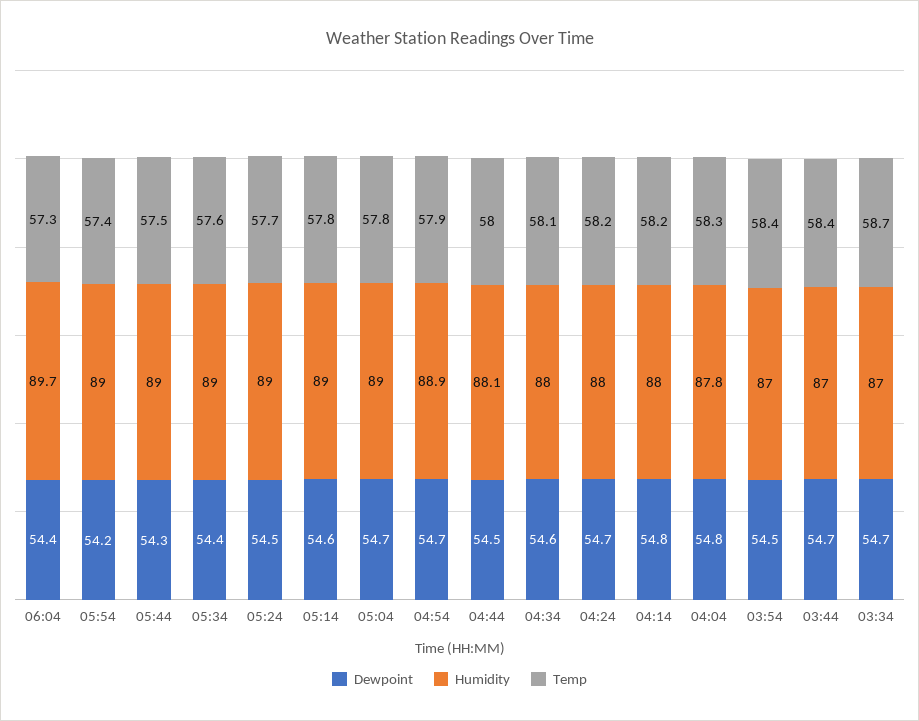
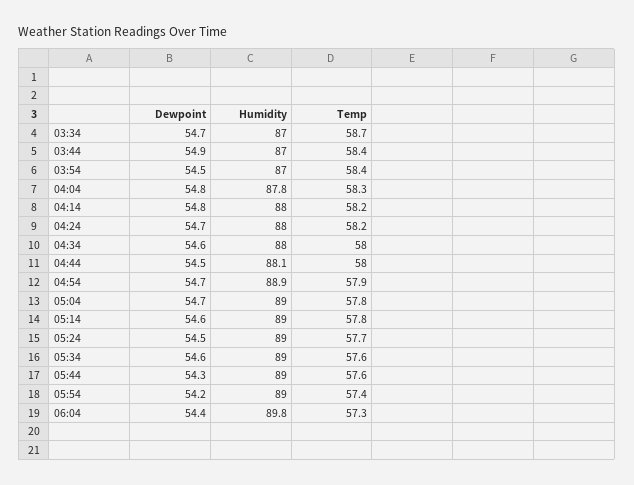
Humidity, 06:04: 89.7 -> 89.8
Temp, 05:44: 57.5 -> 57.6
Dewpoint, 05:34: 54.4 -> 54.6
Temp, 04:34: 58.1 -> 58
Dewpoint, 03:44: 54.7 -> 54.9

